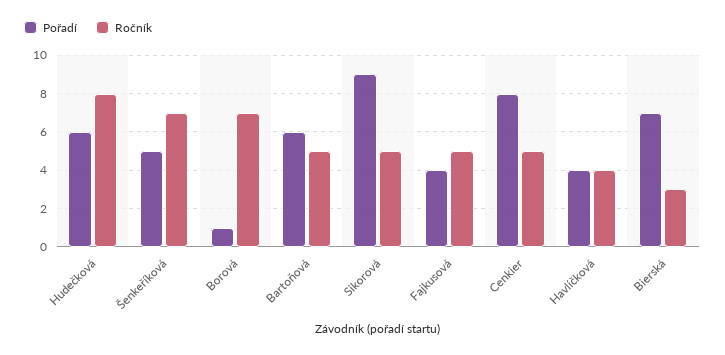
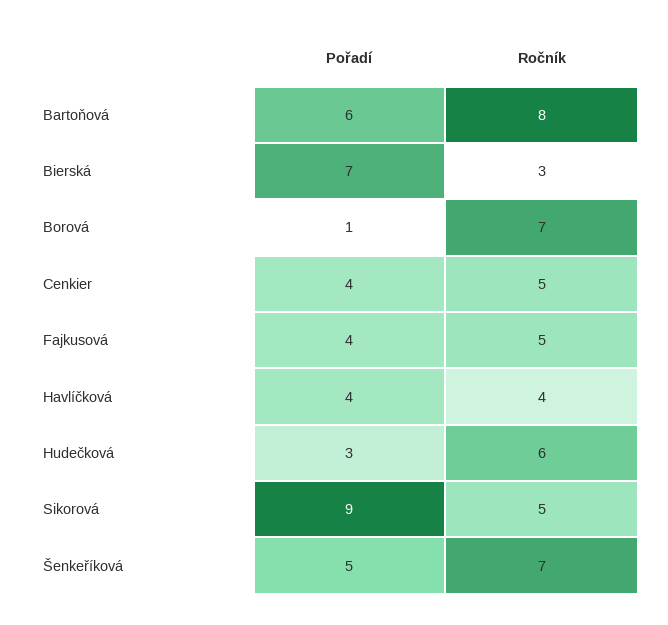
Pořadí, Hudečková: 6 -> 3
Ročník, Hudečková: 8 -> 6
Ročník, Bartoňová: 5 -> 8
Pořadí, Cenkier: 8 -> 4

